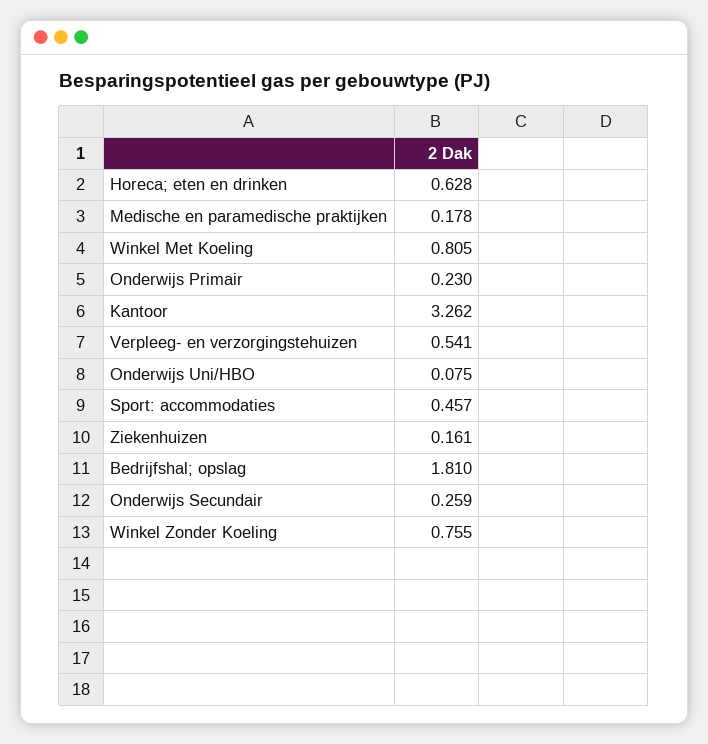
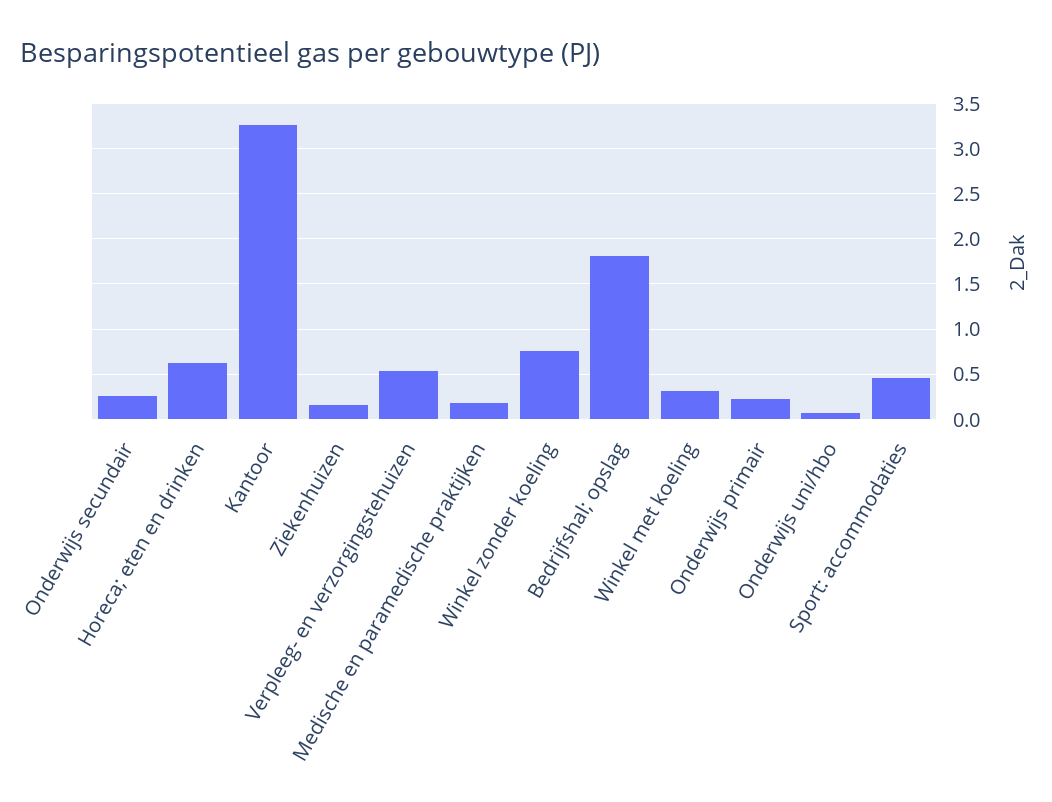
Winkel Met Koeling: 0.805 -> 0.3

